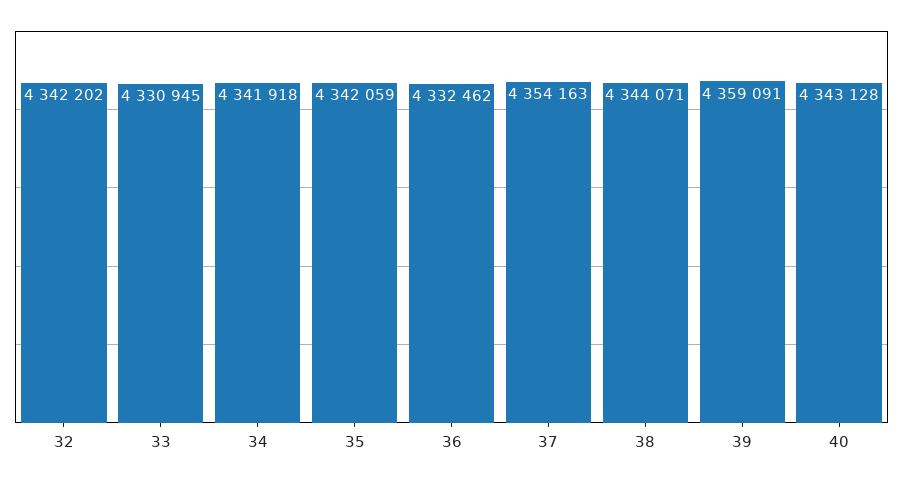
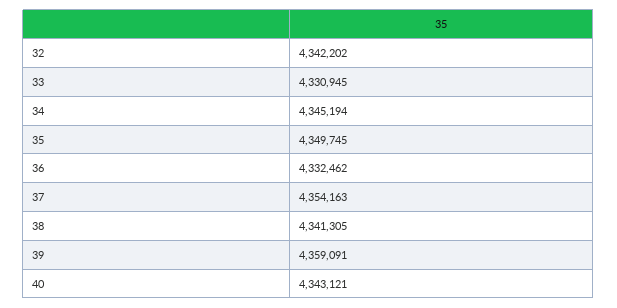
34: 4341918 -> 4345194
35: 4342059 -> 4349745
38: 4344071 -> 4341305
40: 4343128 -> 4343121

